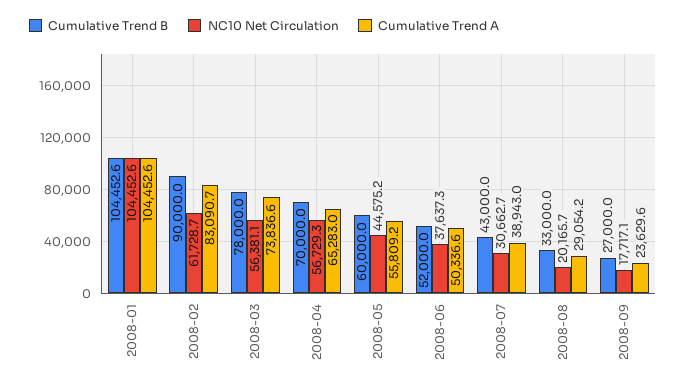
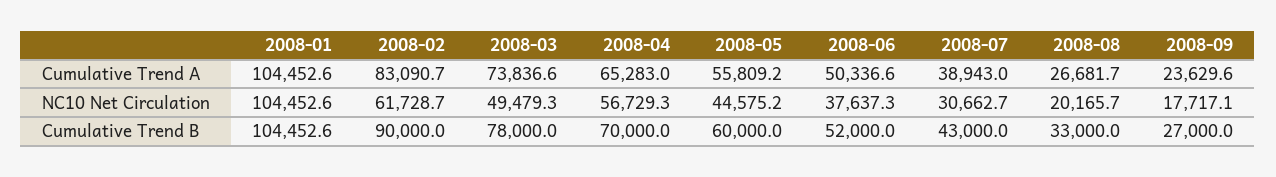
NC10 Net Circulation, 2008-03: 56381.1 -> 49479.3
Cumulative Trend A, 2008-08: 29054.2 -> 26681.7

